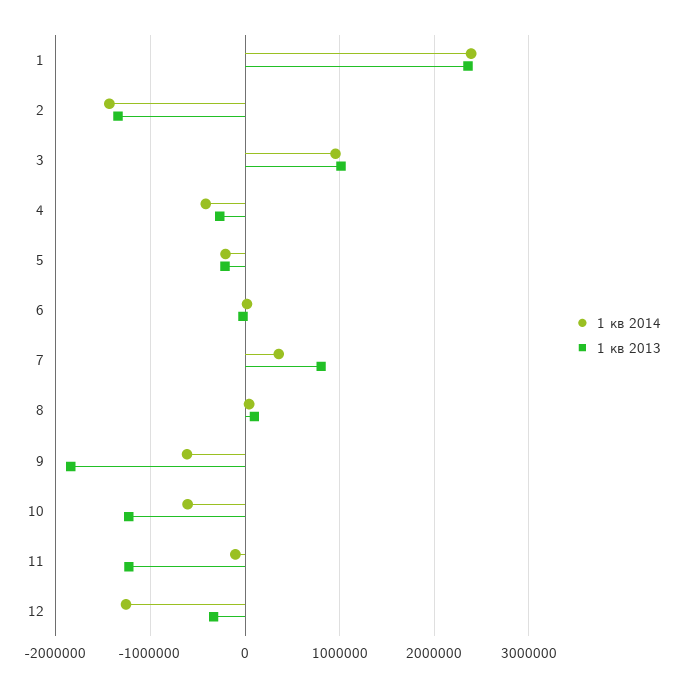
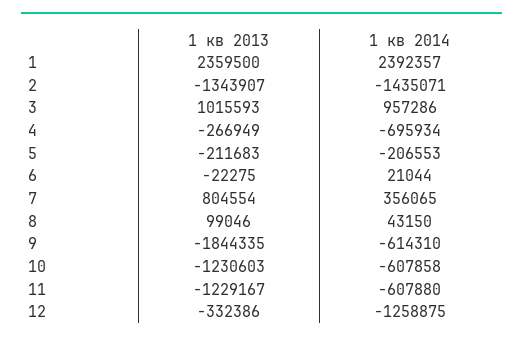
1 кв 2014, 4: -400000 -> -695934
1 кв 2014, 11: -100000 -> -607880

